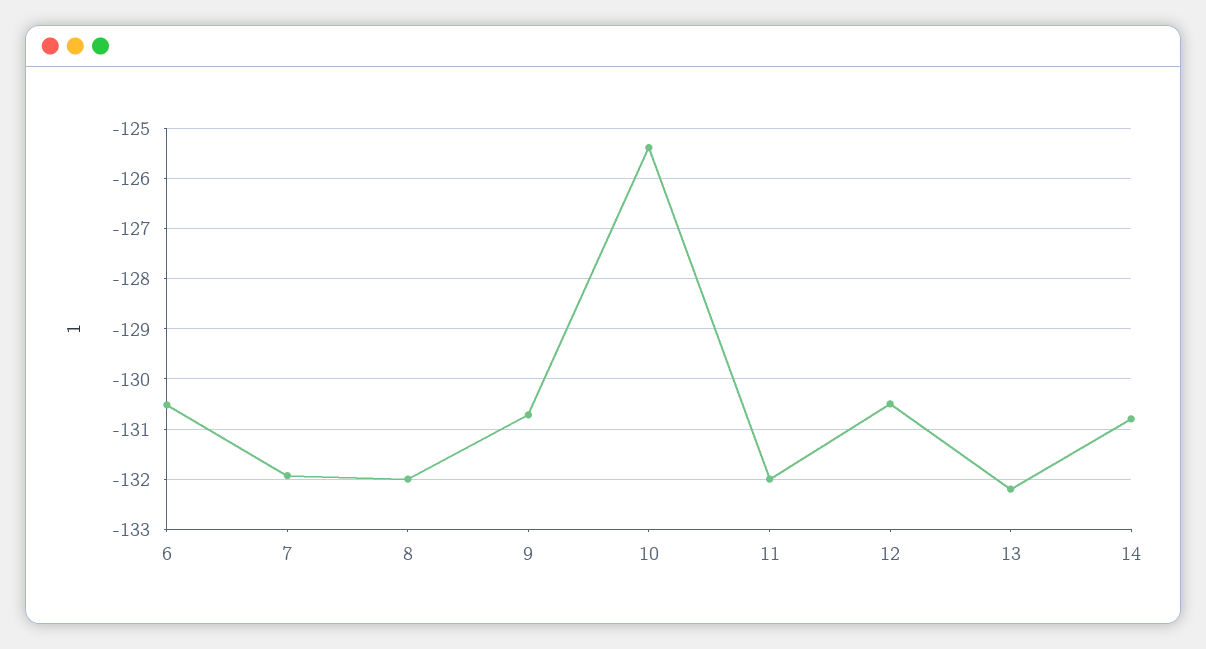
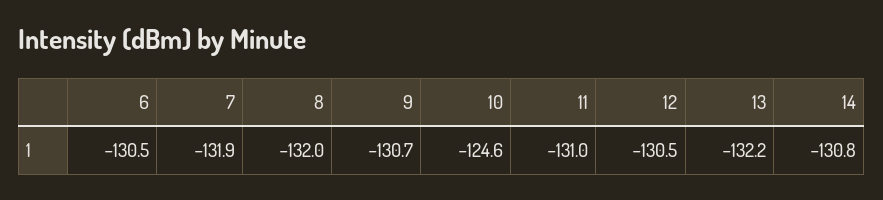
10: -125.4 -> -124.6
11: -132 -> -131

